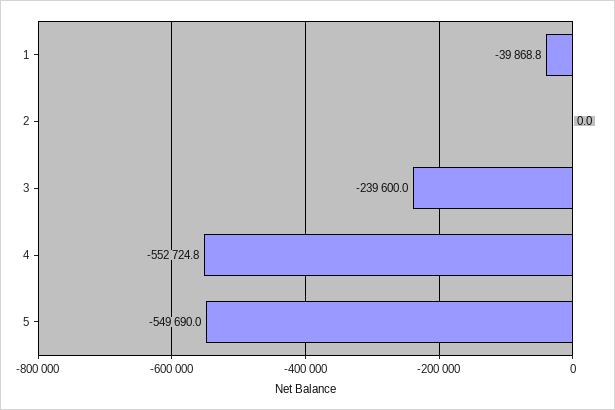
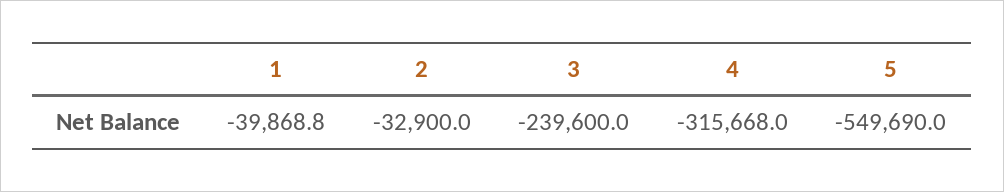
2: 0 -> -32900
4: -552724.8 -> -315668

